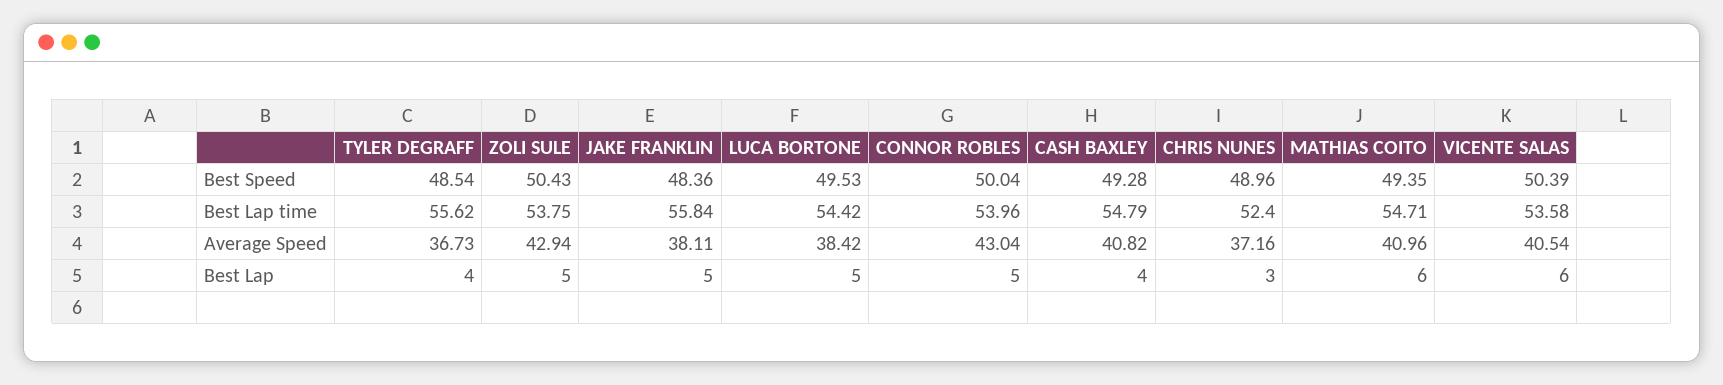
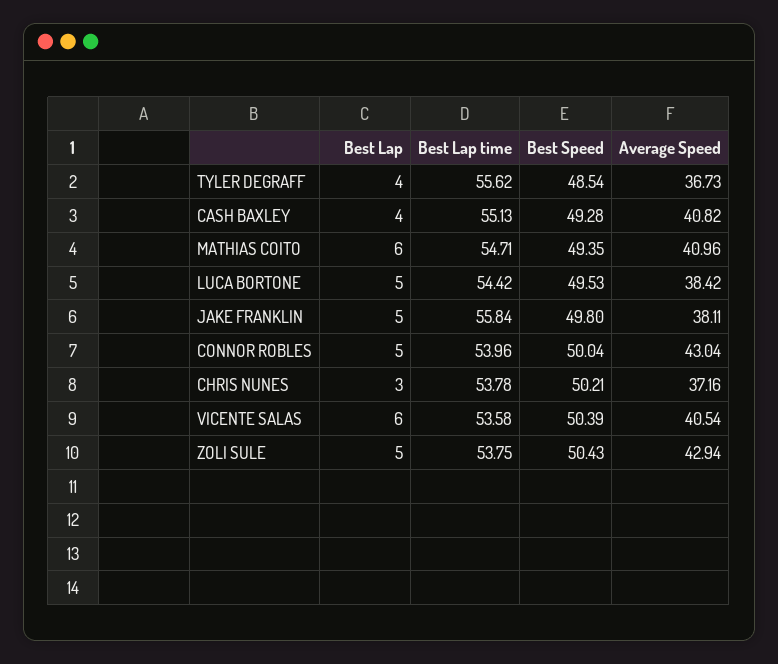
JAKE FRANKLIN, Best Speed: 48.36 -> 49.8
CHRIS NUNES, Best Speed: 48.96 -> 50.21
CASH BAXLEY, Best Lap time: 54.79 -> 55.13
CHRIS NUNES, Best Lap time: 52.4 -> 53.78

